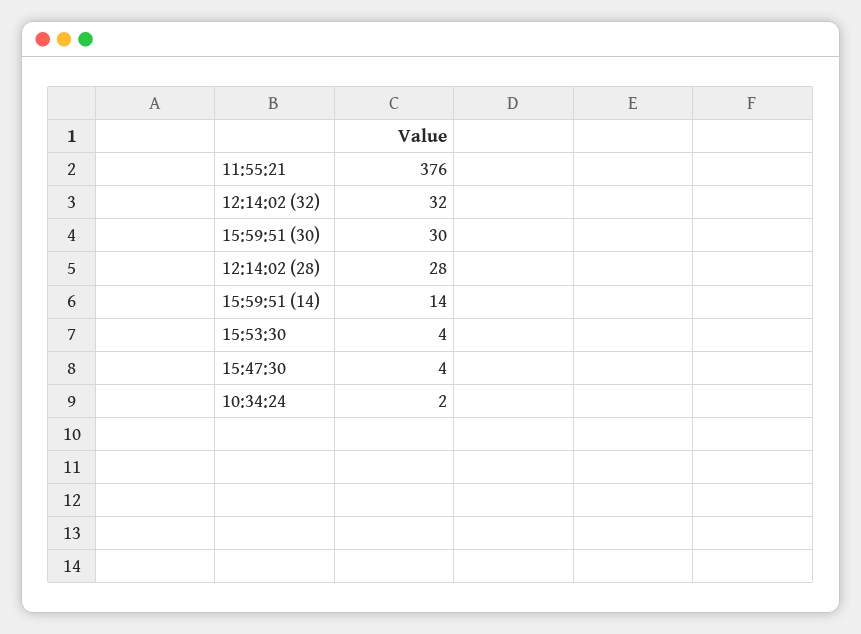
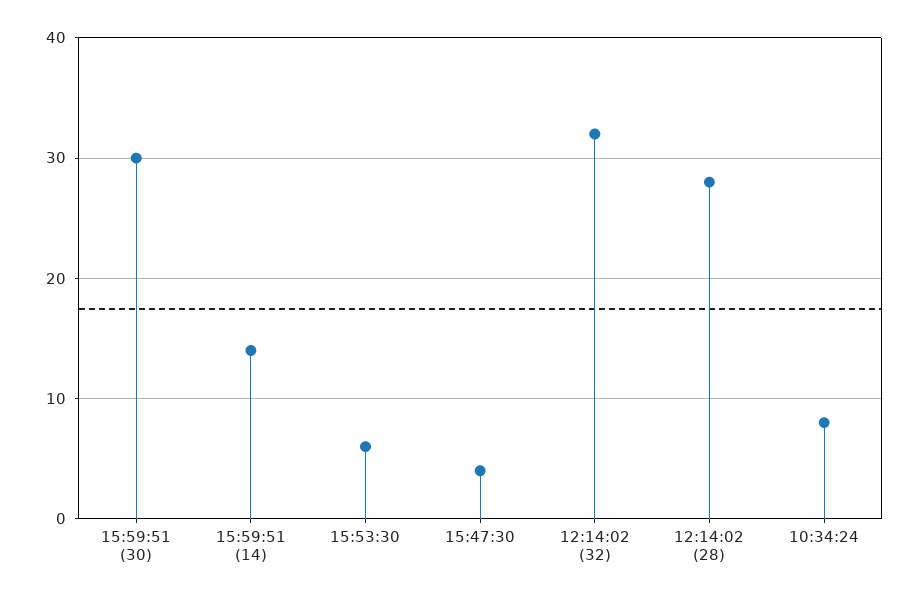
11:55:21: 376 -> none
15:53:30: 4 -> 6
10:34:24: 2 -> 8

